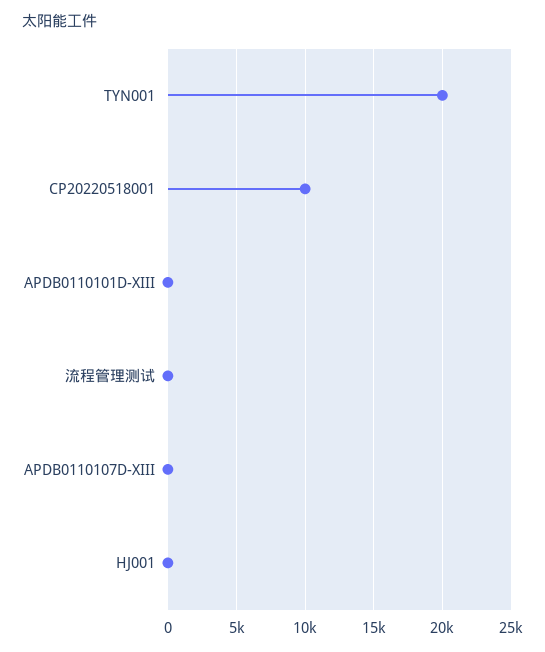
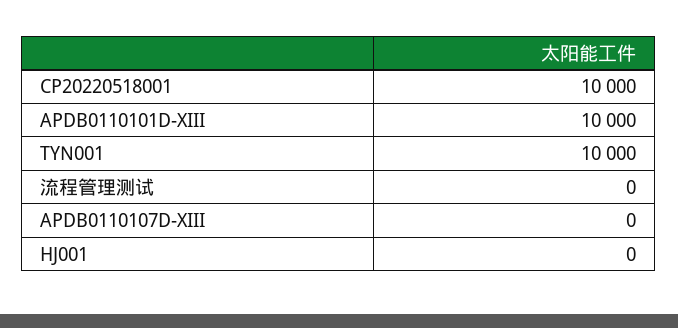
TYN001: 20000 -> 10000
APDB0110101D-XIII: 0 -> 10000

